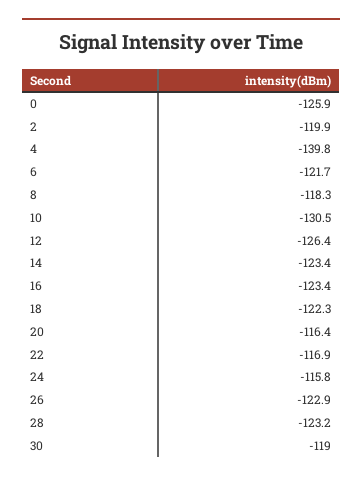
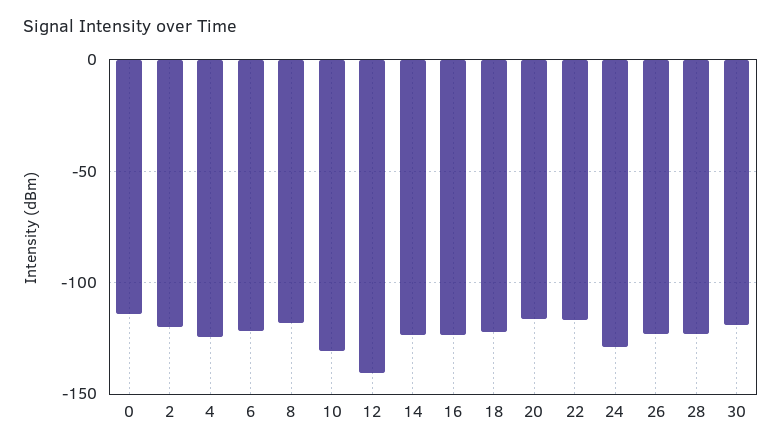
0: -125.9 -> -115
4: -139.8 -> -125
12: -126.4 -> -140
24: -115.8 -> -130

